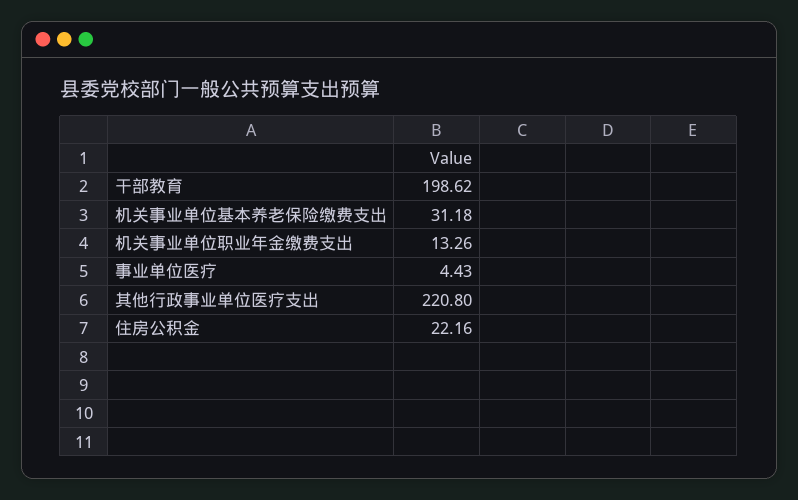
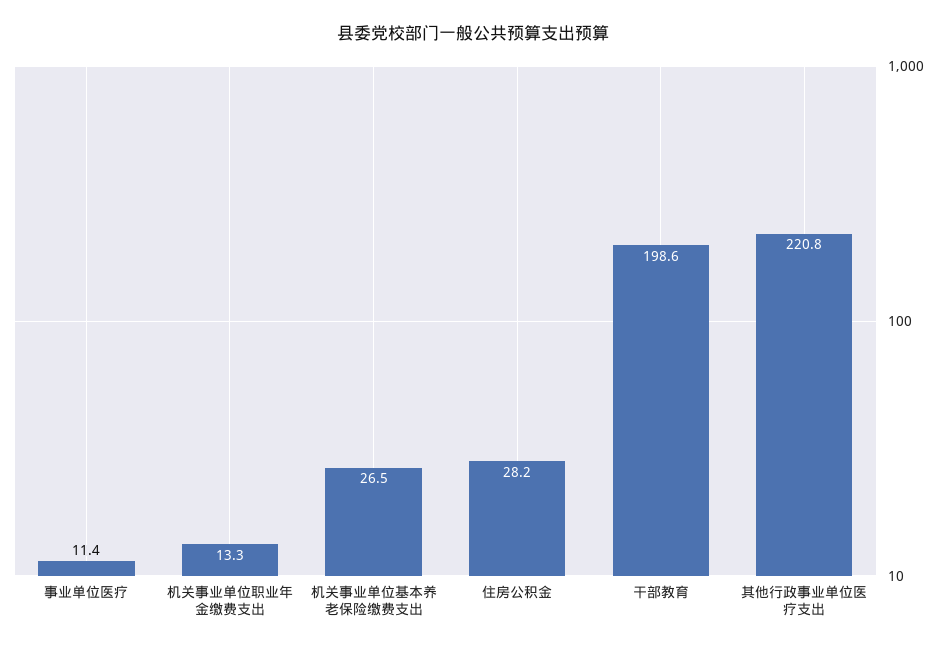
机关事业单位基本养老保险缴费支出: 31.18 -> 26.5
事业单位医疗: 4.43 -> 11.4
住房公积金: 22.16 -> 28.2

